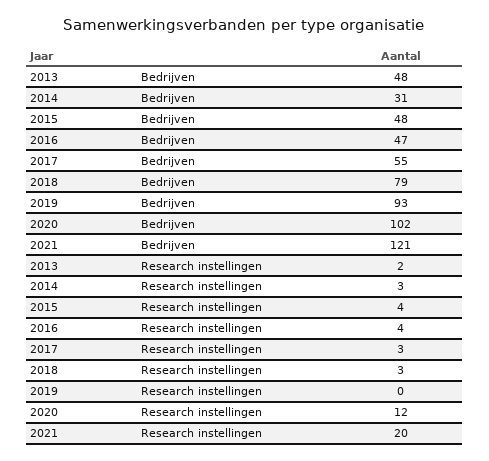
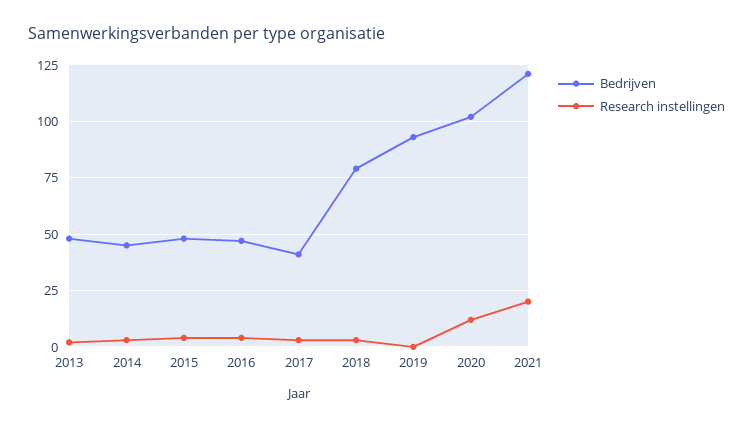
Bedrijven, 2014: 31 -> 45
Bedrijven, 2017: 55 -> 40

